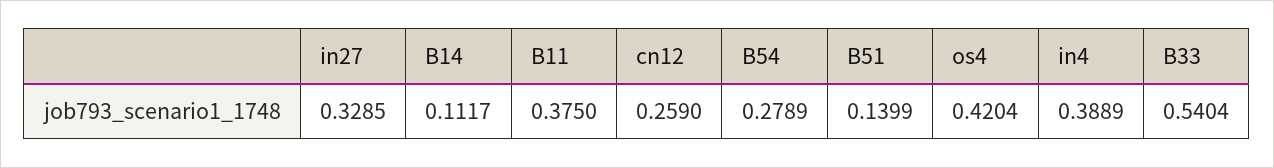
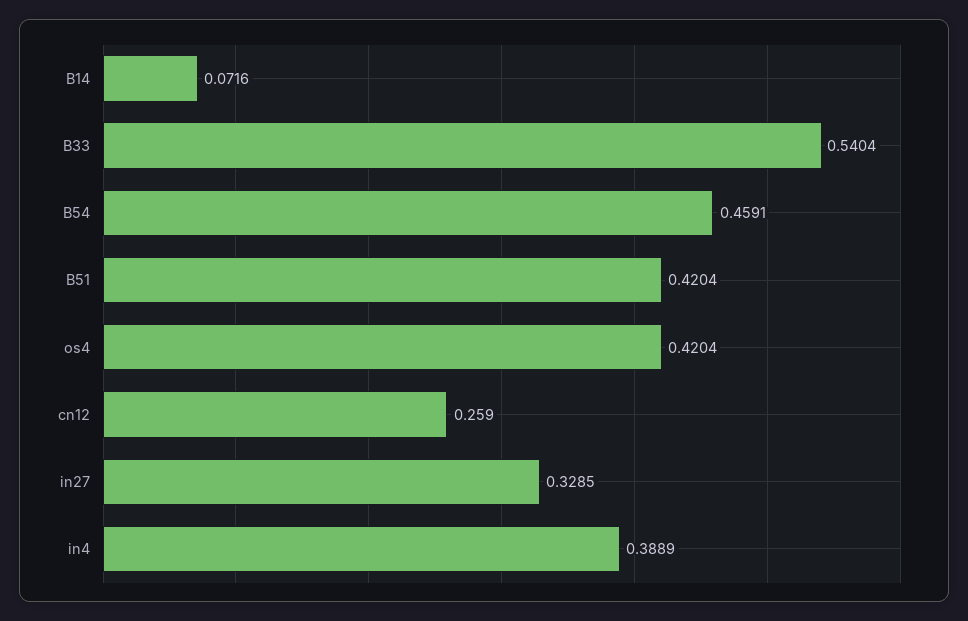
B14: 0.1117 -> 0.0716
B11: 0.375 -> none
B54: 0.2789 -> 0.4591
B51: 0.1399 -> 0.4204

